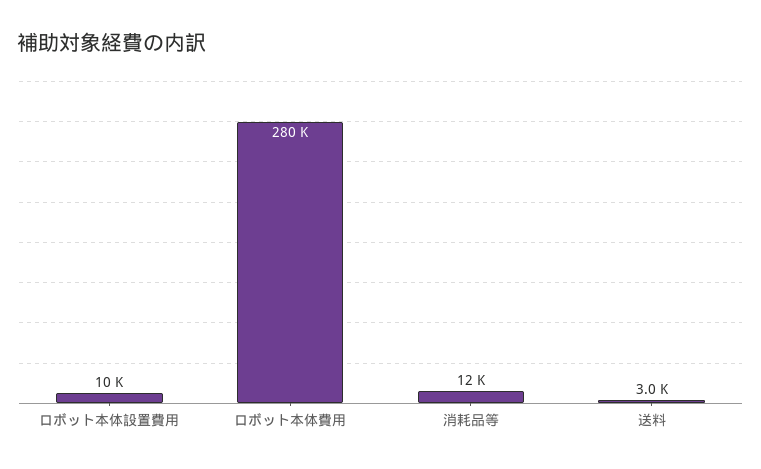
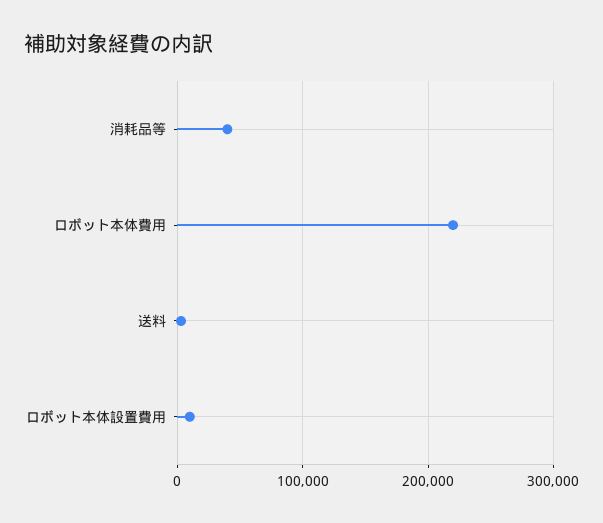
ロボット本体費用: 280000 -> 220000
消耗品等: 12000 -> 40000

